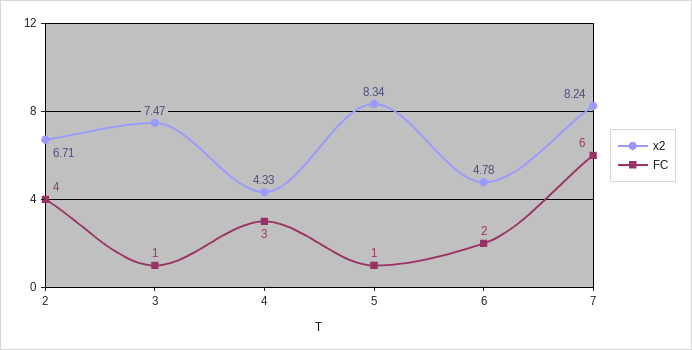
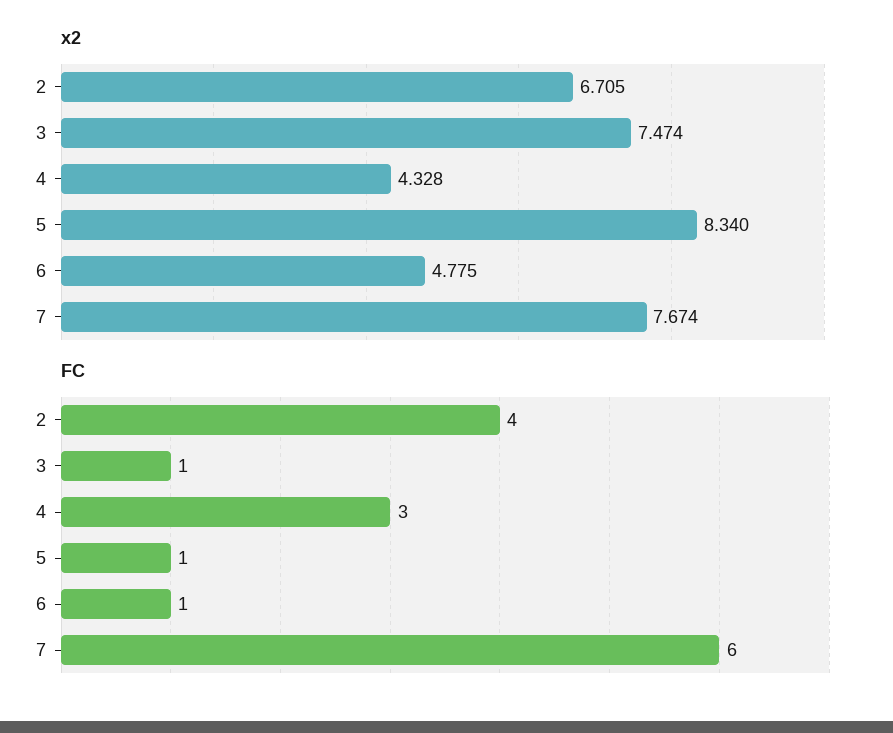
FC, 6: 2 -> 1
x2, 7: 8.24 -> 7.674

